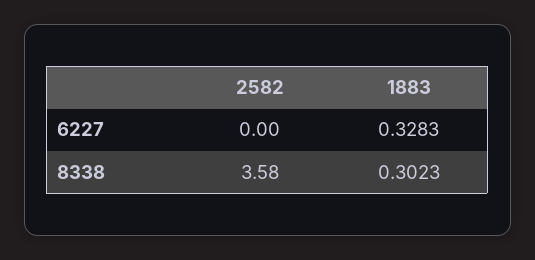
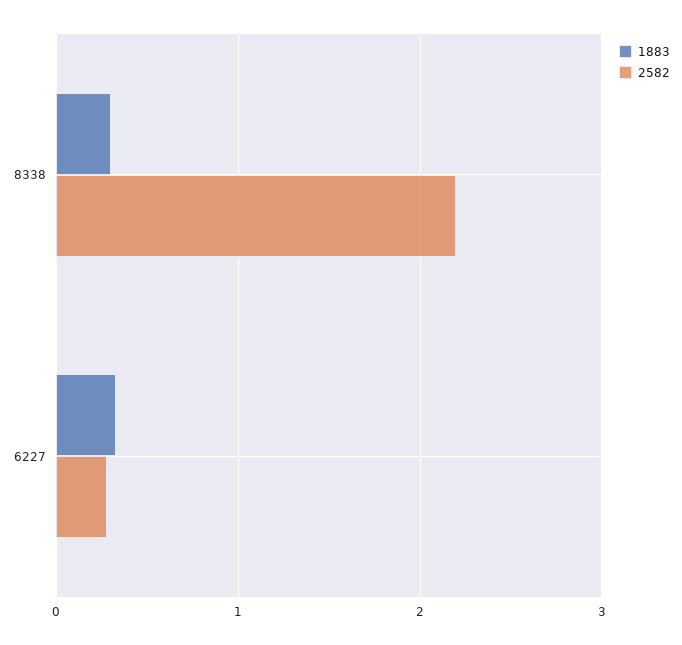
2582, 6227: 0 -> 0.3
2582, 8338: 3.58 -> 2.2

